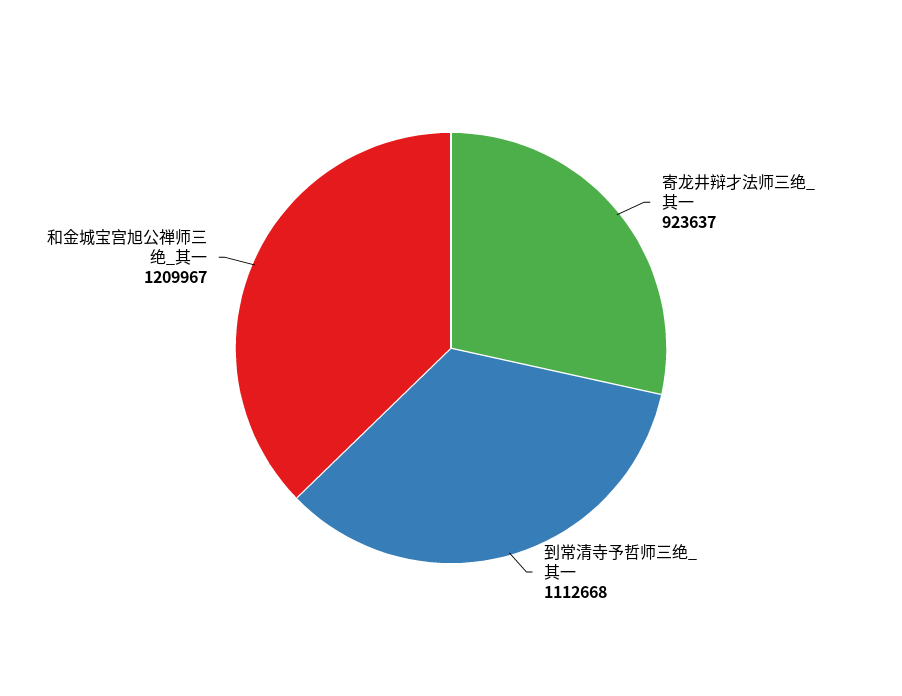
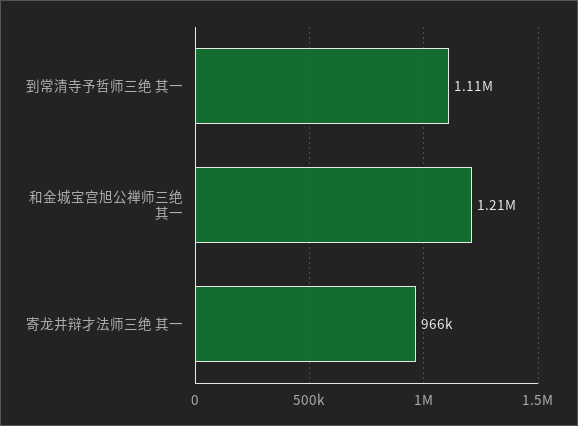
寄龙井辩才法师三绝_其一: 923637 -> 966000

